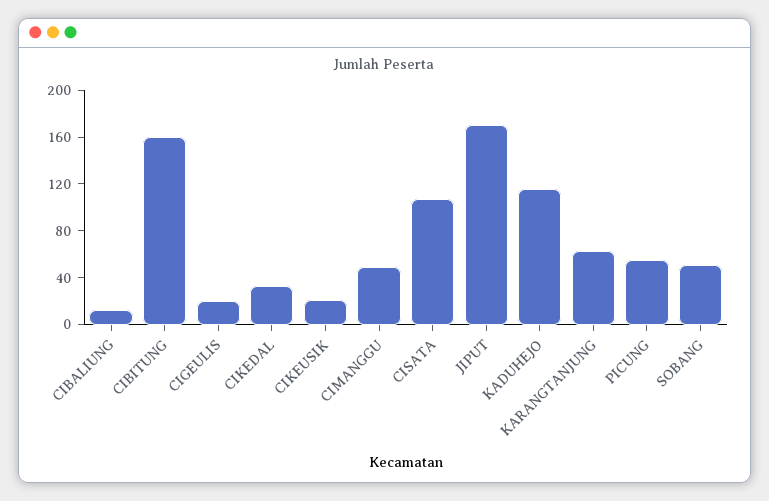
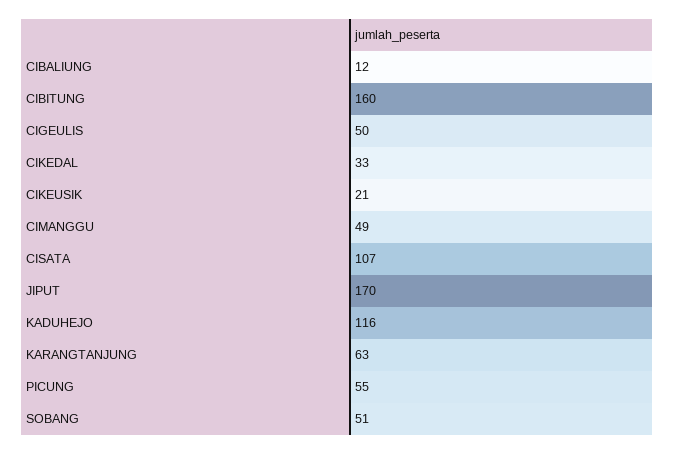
CIGEULIS: 20 -> 50

